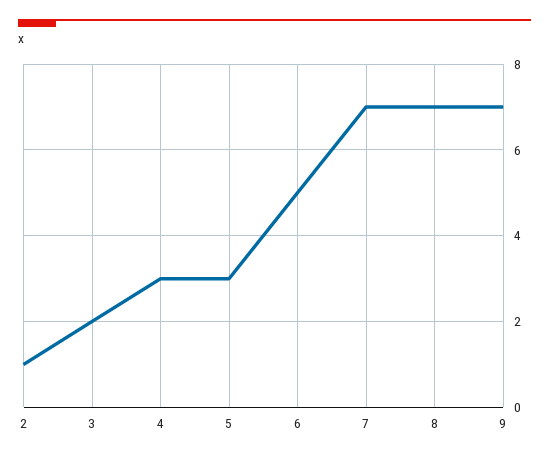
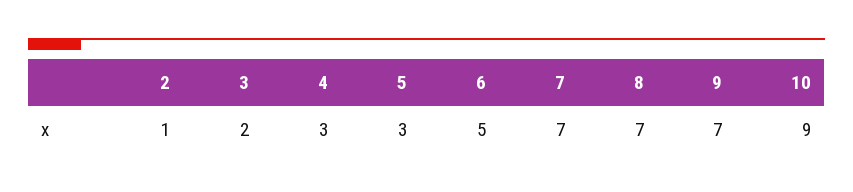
10: none -> 9

